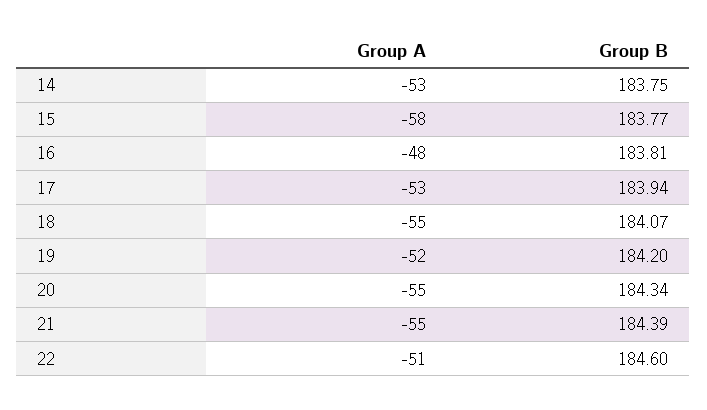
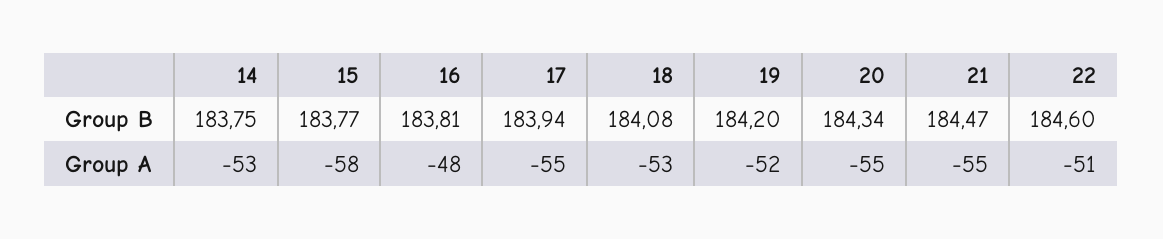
Group A, 17: -53 -> -55
Group A, 18: -55 -> -53
Group B, 18: 184.07 -> 184.08
Group B, 21: 184.39 -> 184.47

